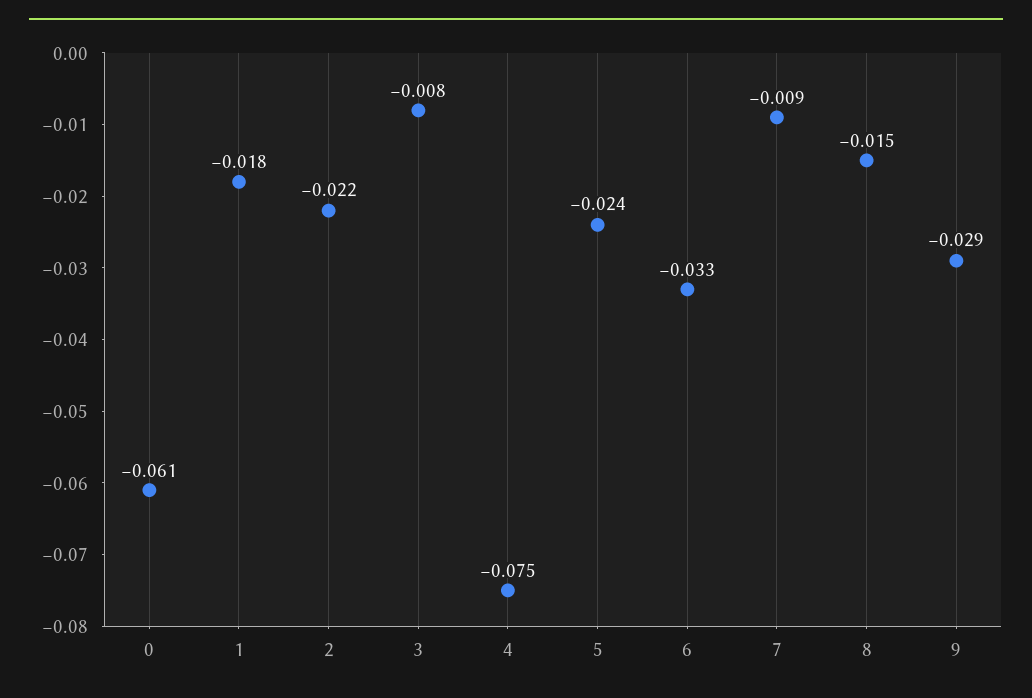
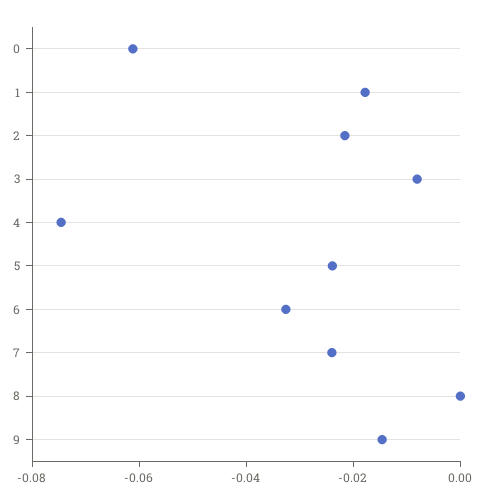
7: -0.009 -> -0.025
8: -0.015 -> 0
9: -0.029 -> -0.015

